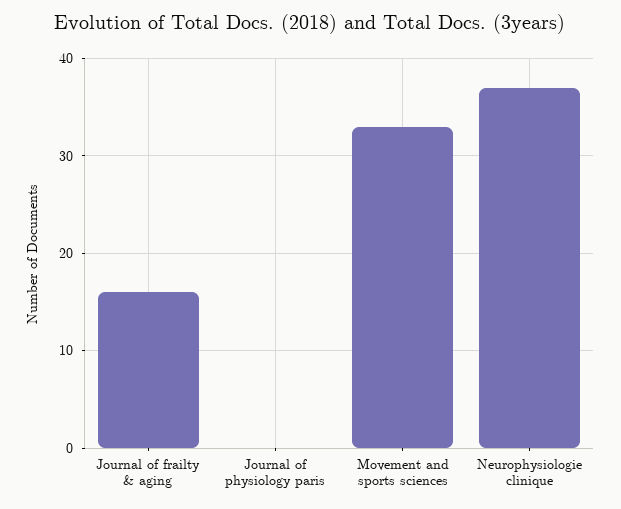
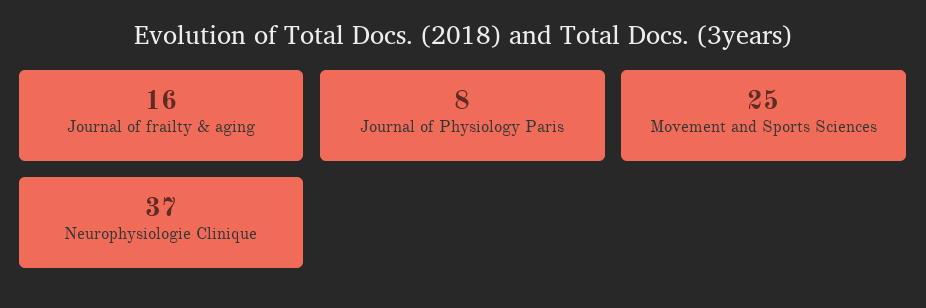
Journal of physiology paris: 0 -> 8
Movement and sports sciences: 33 -> 25

